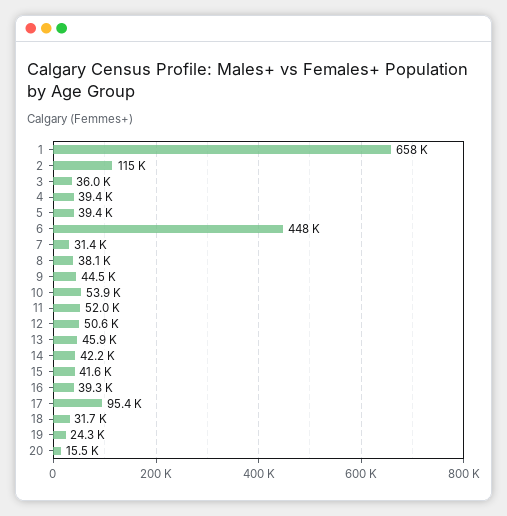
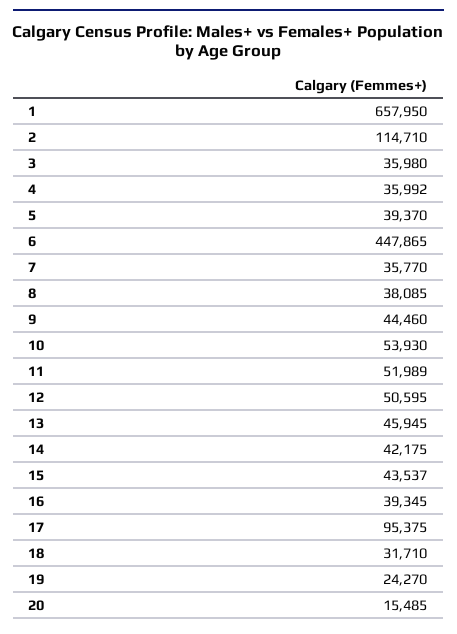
4: 39400 -> 35992
7: 31400 -> 35770
15: 41600 -> 43537

